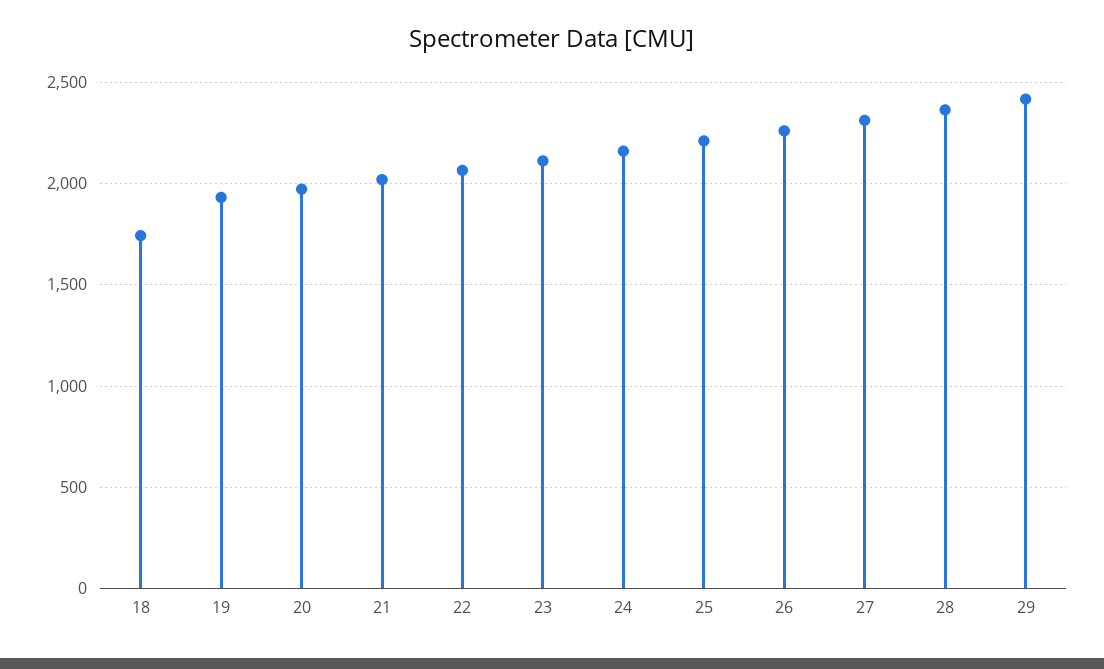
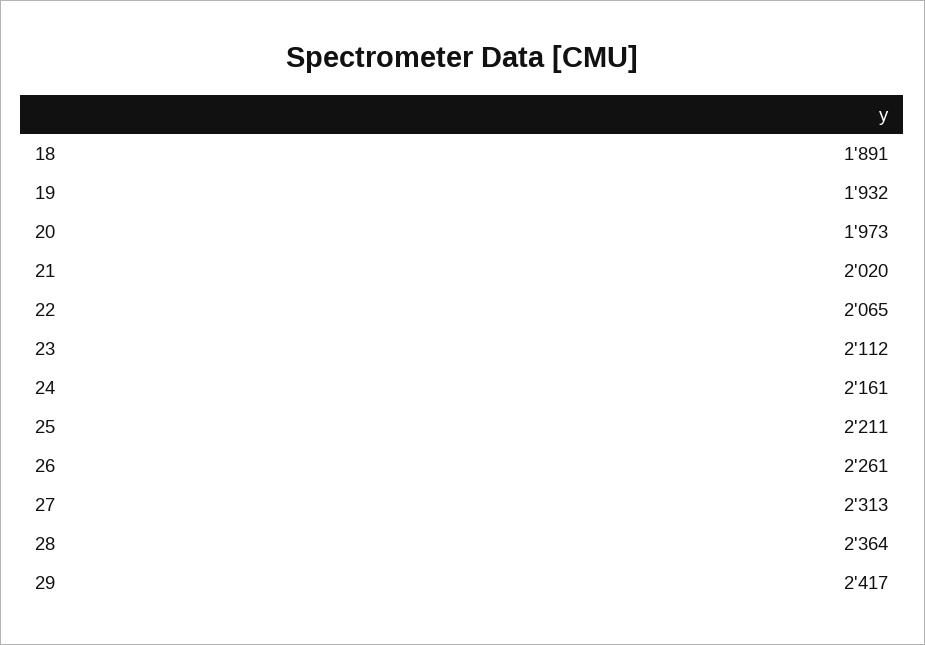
18: 1750 -> 1891

